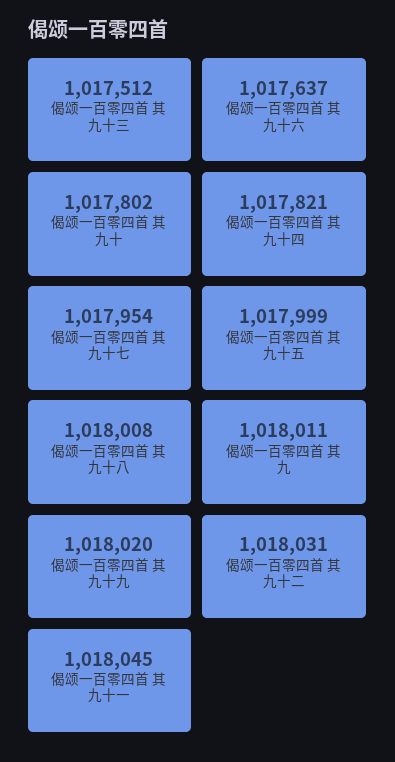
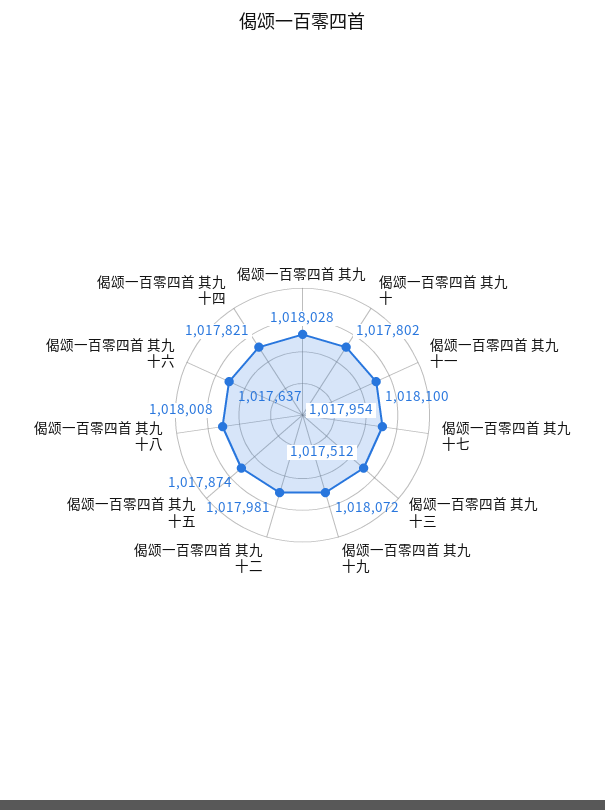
偈颂一百零四首 其九十五: 1017999 -> 1017874
偈颂一百零四首 其九: 1018011 -> 1018028
偈颂一百零四首 其九十九: 1018020 -> 1018072
偈颂一百零四首 其九十二: 1018031 -> 1017981
偈颂一百零四首 其九十一: 1018045 -> 1018100

